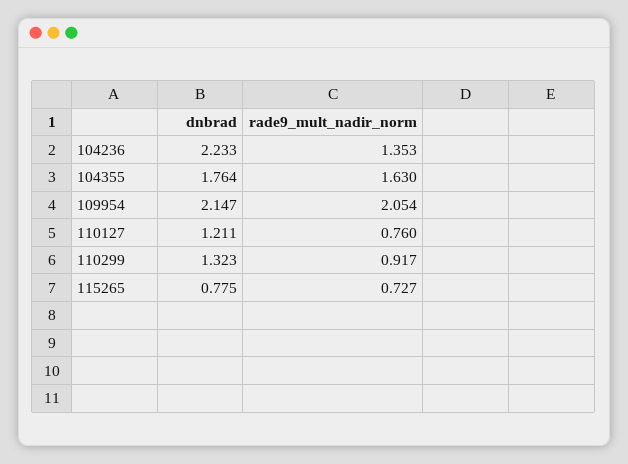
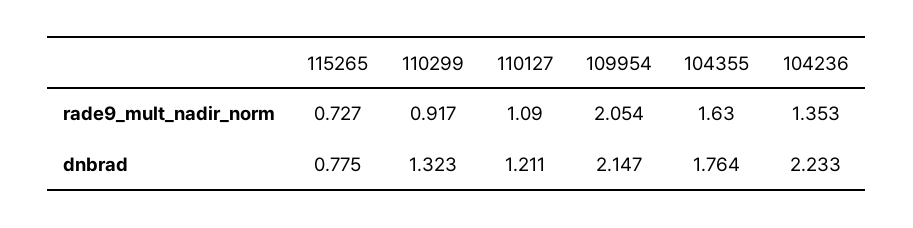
rade9_mult_nadir_norm, 110127: 0.76 -> 1.09

